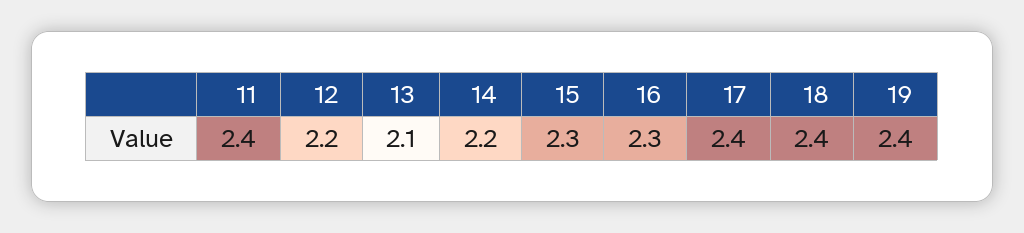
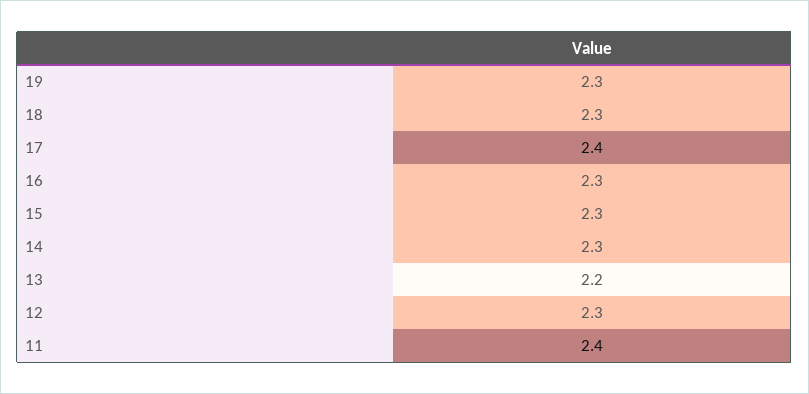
12: 2.2 -> 2.3
13: 2.1 -> 2.2
14: 2.2 -> 2.3
18: 2.4 -> 2.3
19: 2.4 -> 2.3

